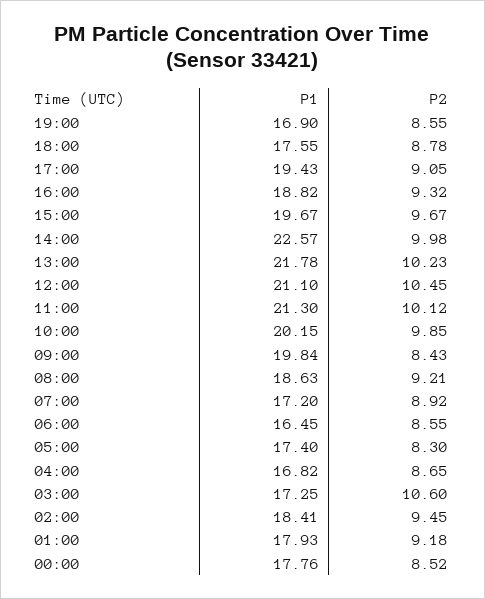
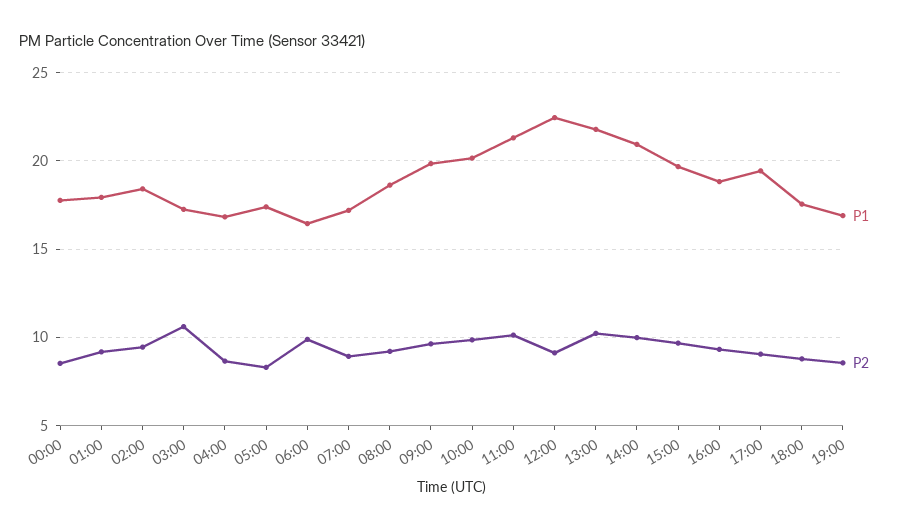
P1, 14:00: 22.57 -> 21
P1, 12:00: 21.1 -> 22.5
P2, 12:00: 10.45 -> 9
P2, 09:00: 8.43 -> 9.5
P2, 06:00: 8.55 -> 10

